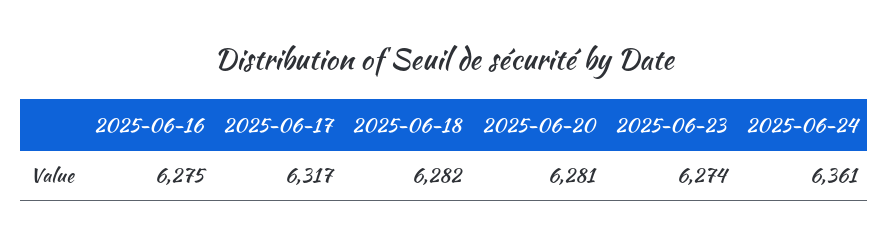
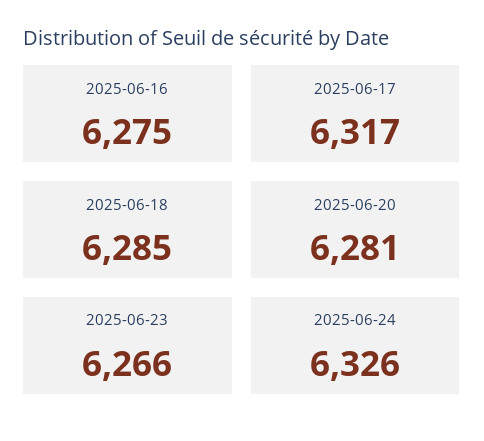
2025-06-18: 6282 -> 6285
2025-06-23: 6274 -> 6266
2025-06-24: 6361 -> 6326

